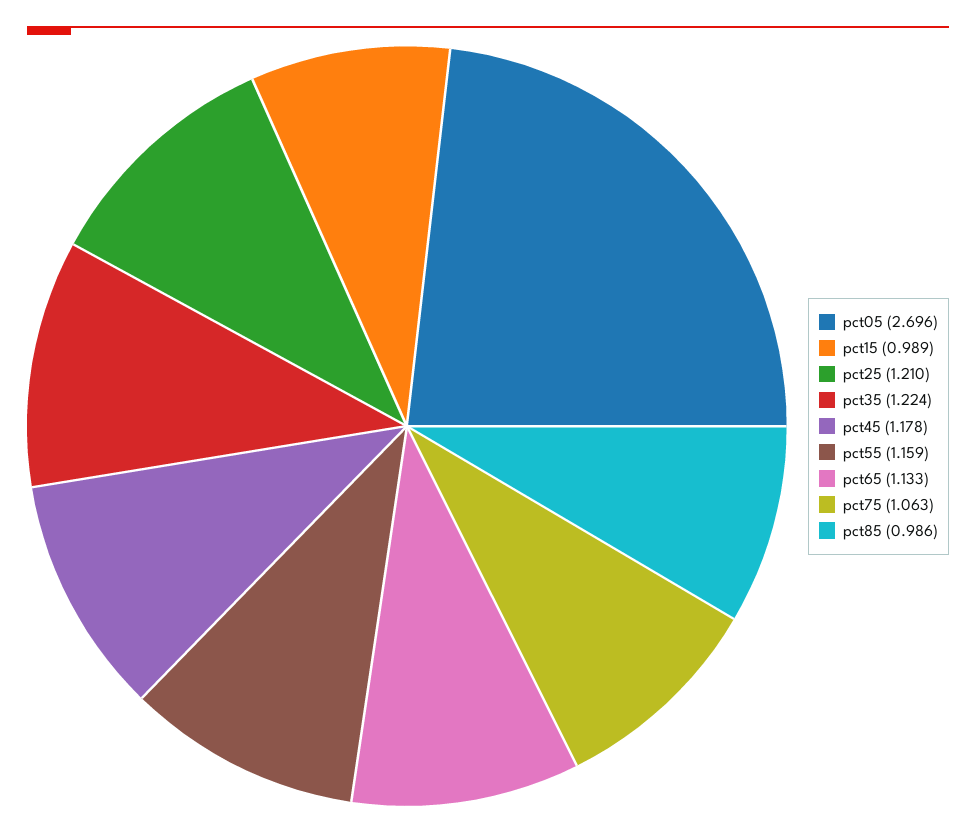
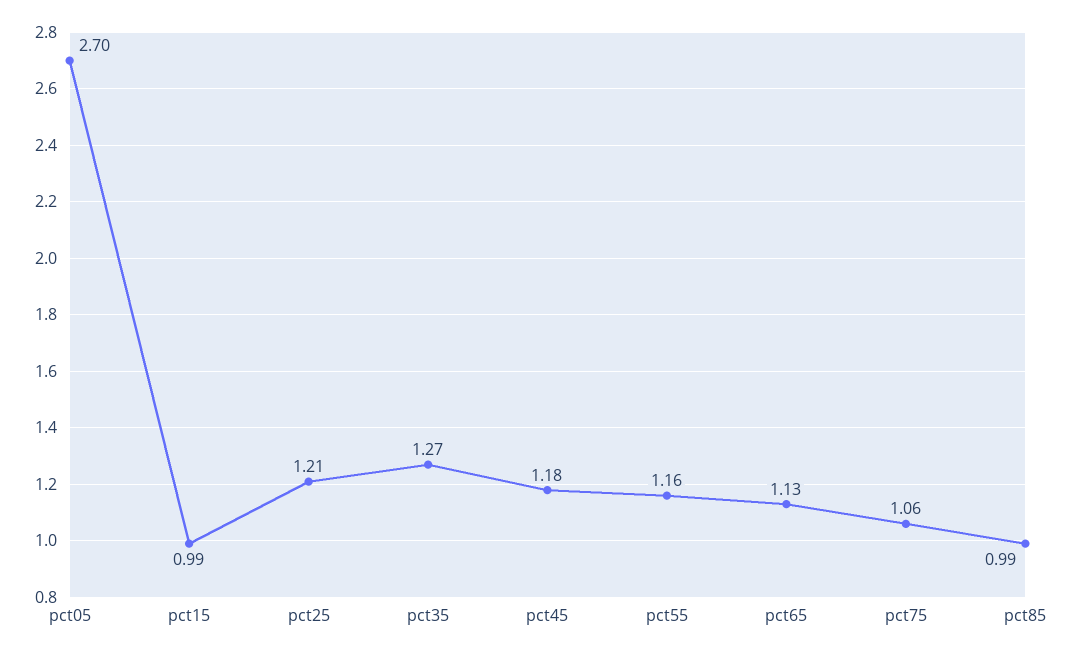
pct35: 1.224 -> 1.27

